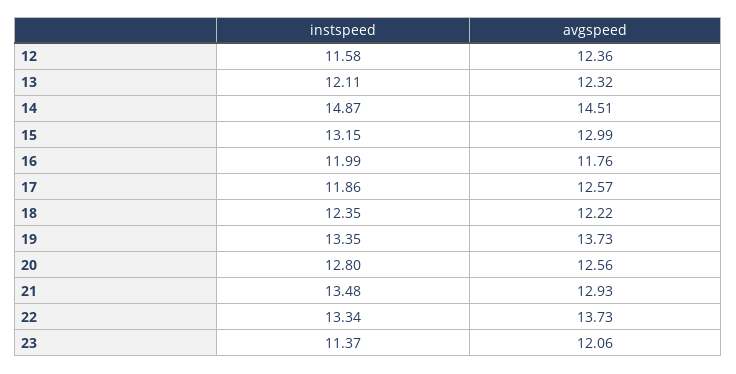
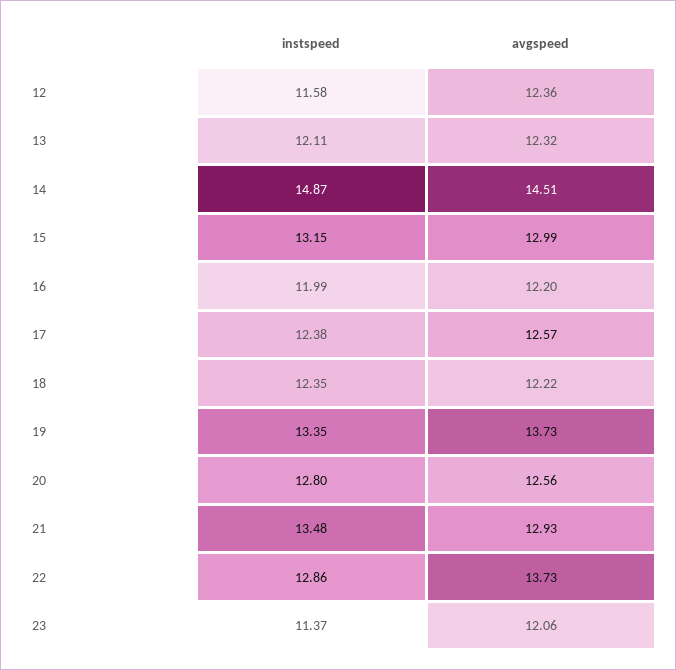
avgspeed, 16: 11.76 -> 12.2
instspeed, 17: 11.86 -> 12.38
instspeed, 22: 13.34 -> 12.86

